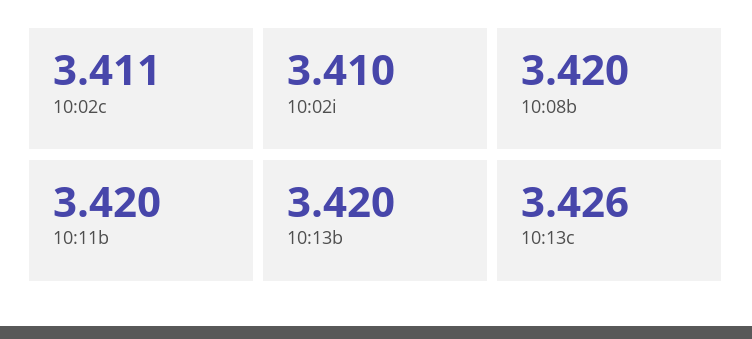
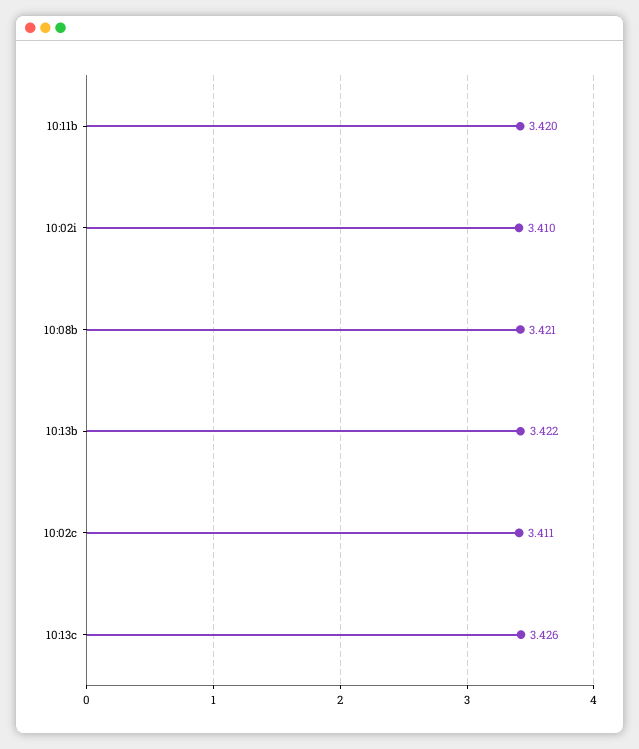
10:08b: 3.42 -> 3.421
10:13b: 3.42 -> 3.422

